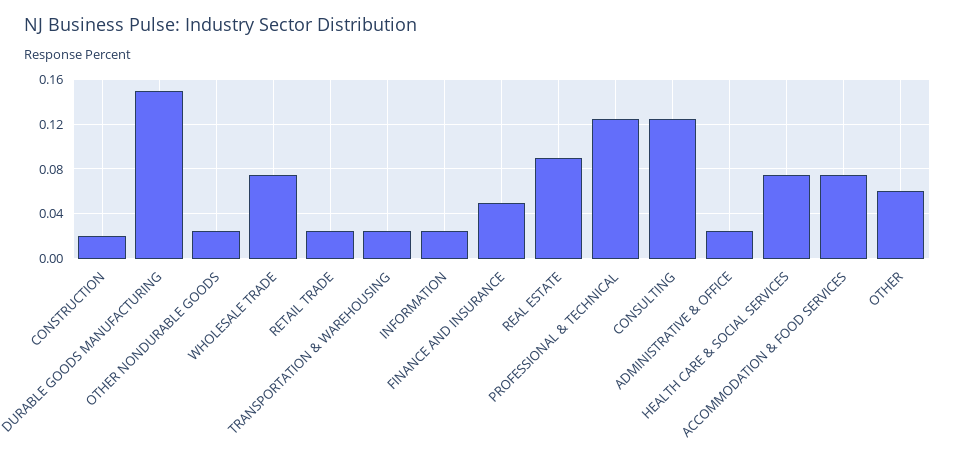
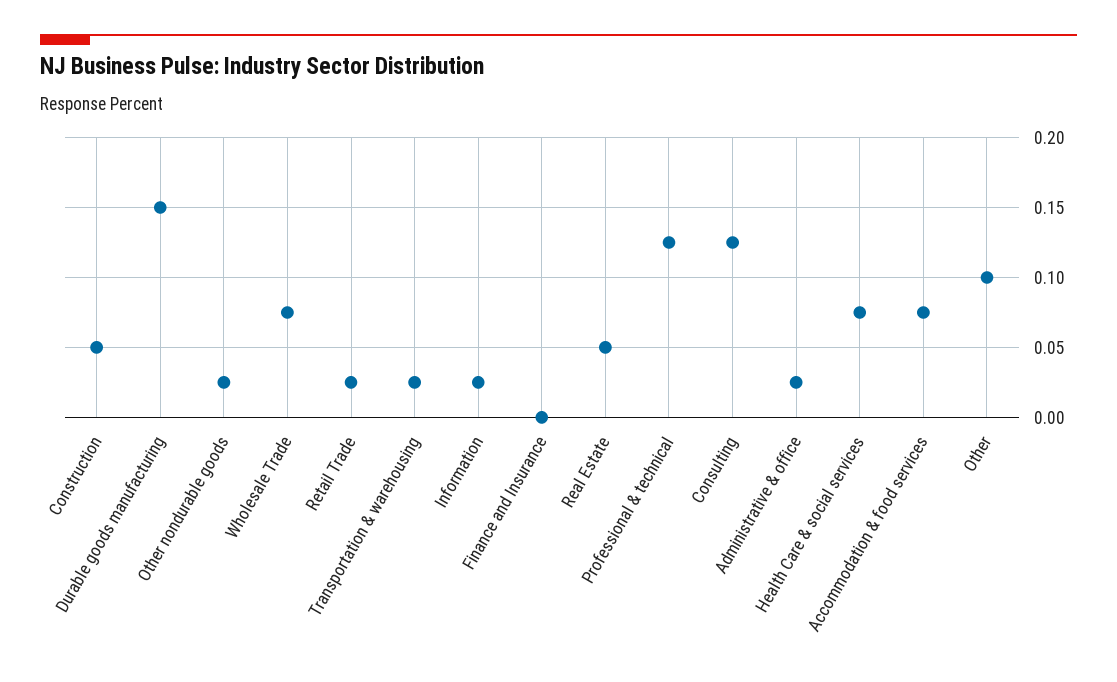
CONSTRUCTION: 0.02 -> 0.05
FINANCE AND INSURANCE: 0.05 -> 0
REAL ESTATE: 0.09 -> 0.05
OTHER: 0.06 -> 0.1

